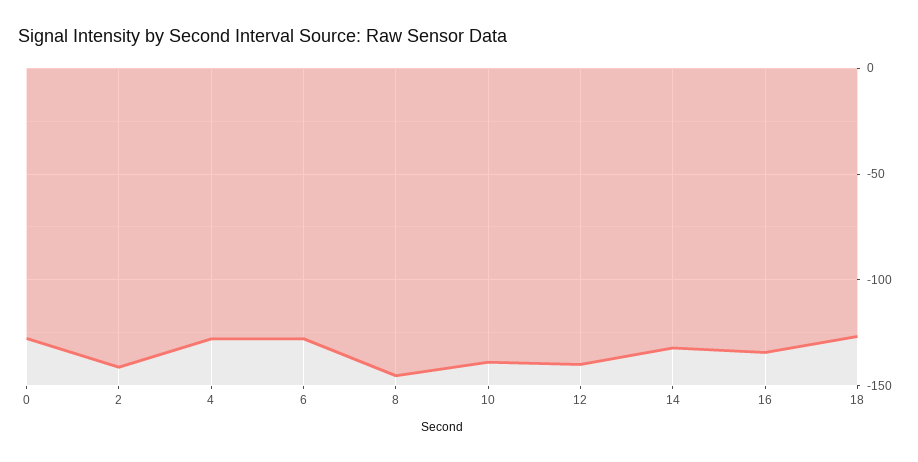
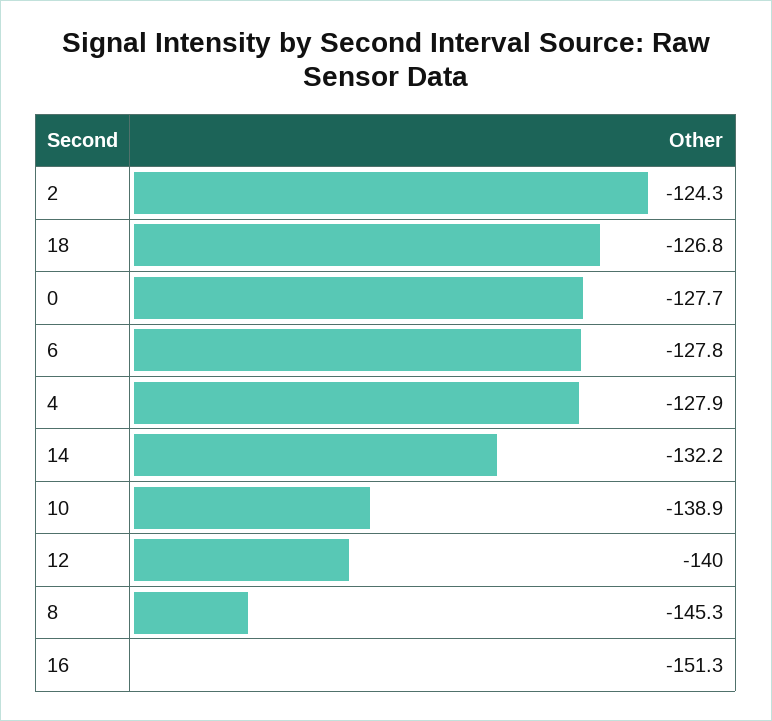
2: -140 -> -124.3
16: -135 -> -151.3

